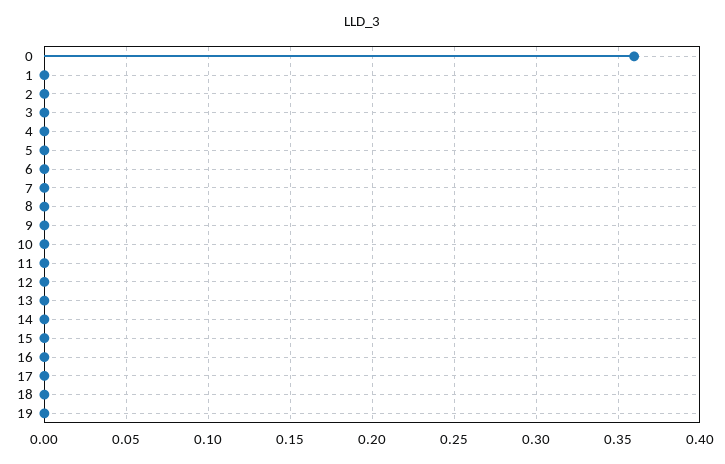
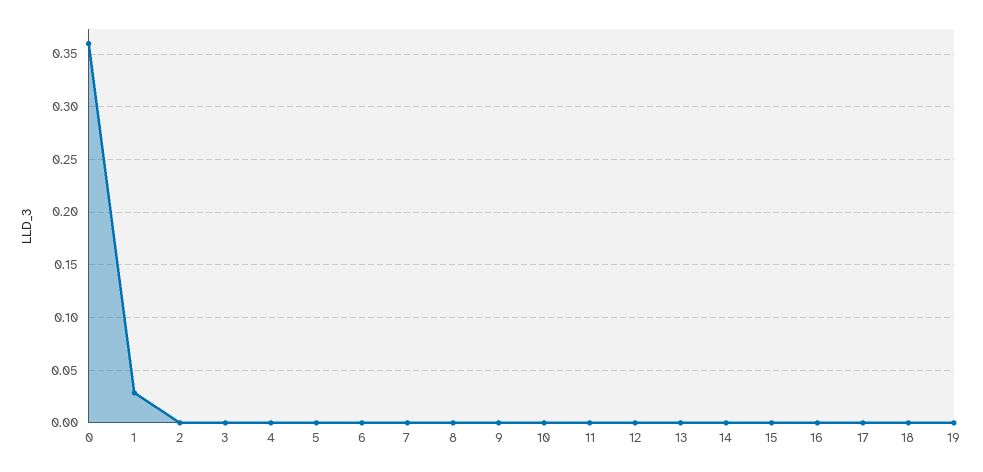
1: 0 -> 0.03

